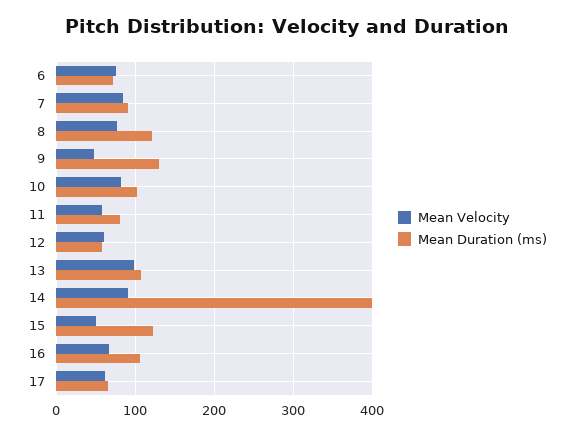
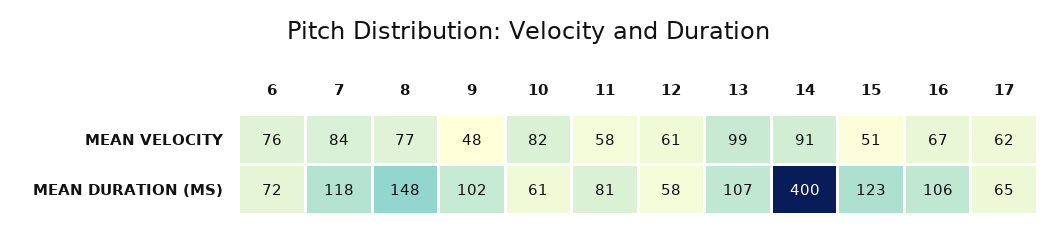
Mean Duration (ms), 7: 90 -> 118
Mean Duration (ms), 8: 120 -> 148
Mean Duration (ms), 9: 130 -> 102
Mean Duration (ms), 10: 100 -> 61

